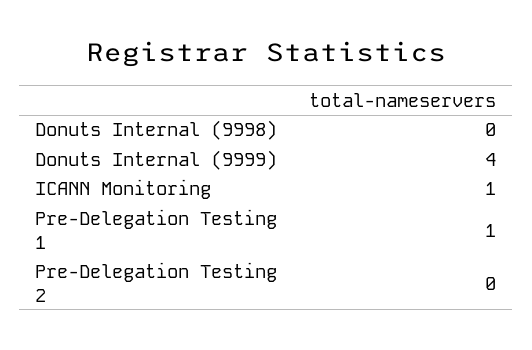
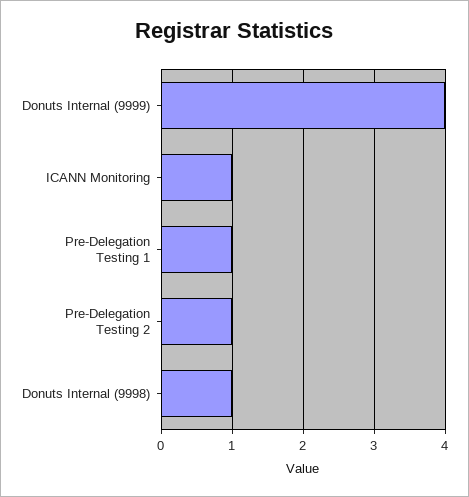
Donuts Internal (9998): 0 -> 1
Pre-Delegation Testing 2: 0 -> 1

